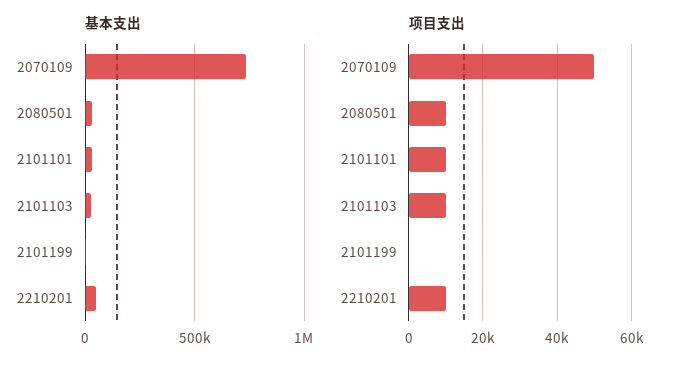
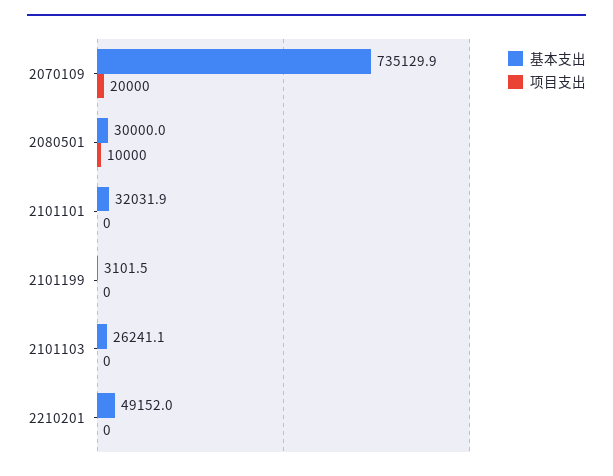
项目支出, 2070109: 50000 -> 20000
项目支出, 2101101: 10000 -> 0
项目支出, 2101103: 10000 -> 0
项目支出, 2210201: 10000 -> 0

